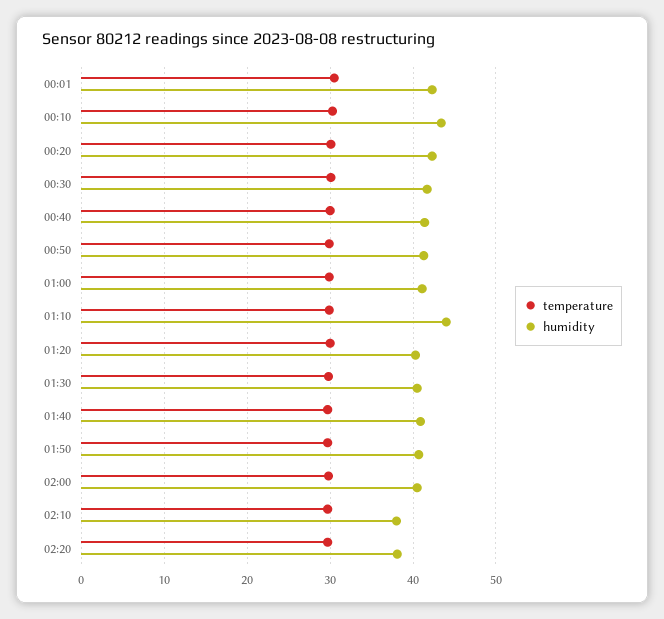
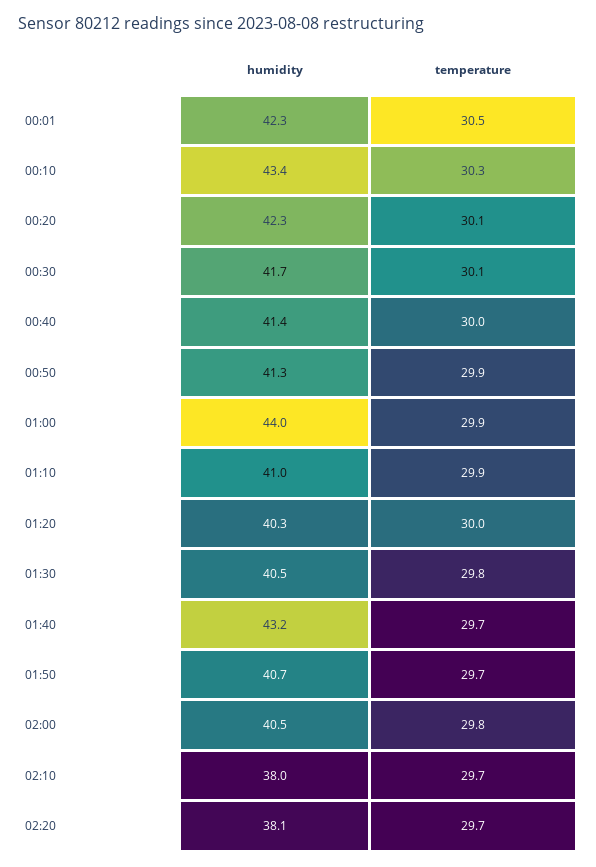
humidity, 01:00: 41 -> 44
humidity, 01:10: 44 -> 41
humidity, 01:40: 41 -> 43.2

